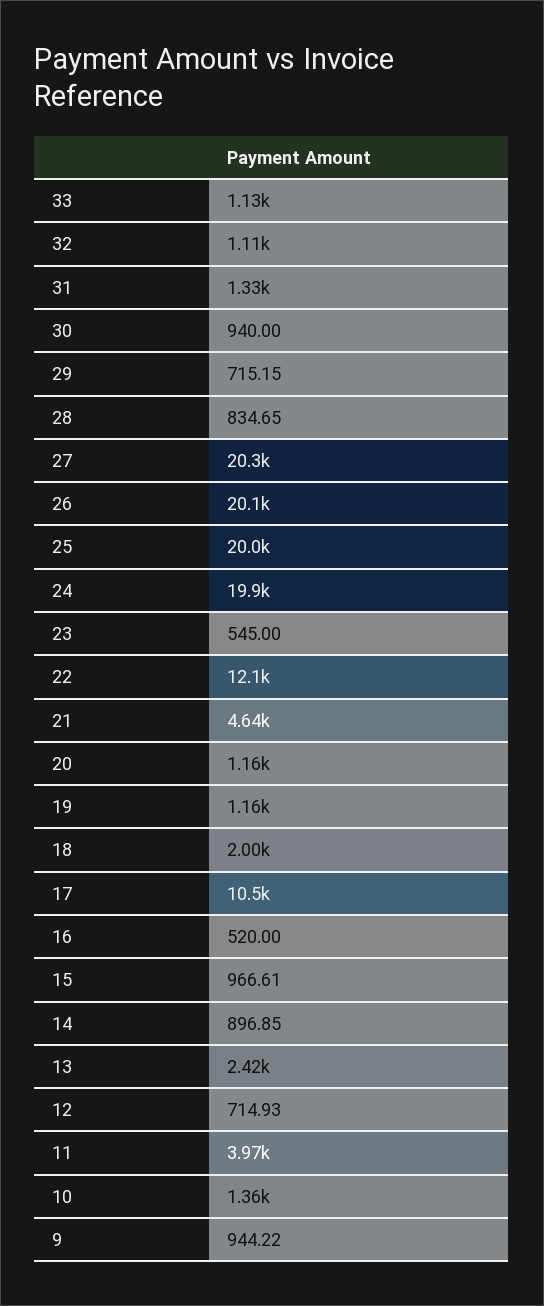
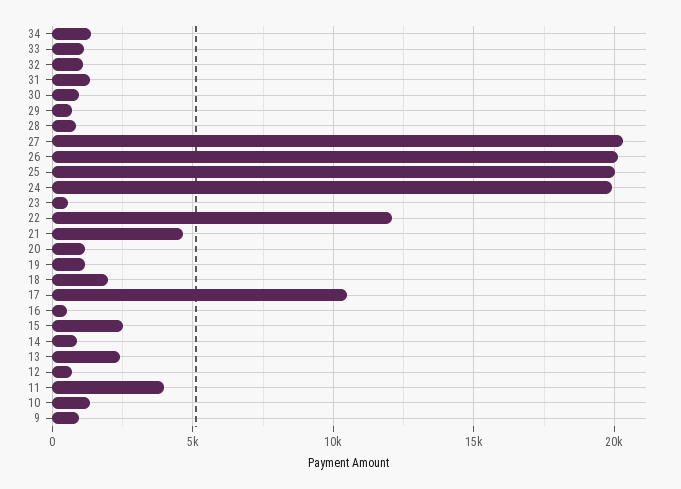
15: 966.61 -> 2500
34: none -> 1500

